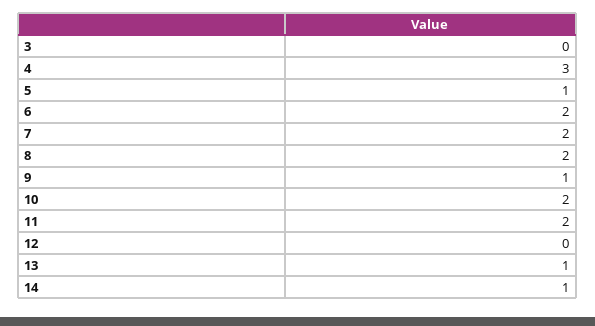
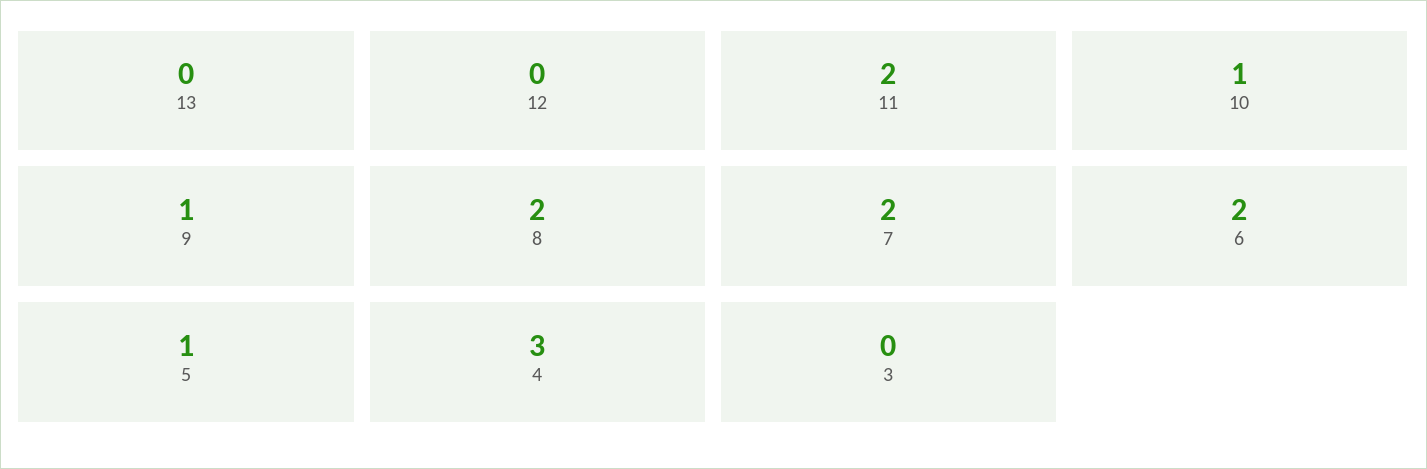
10: 2 -> 1
13: 1 -> 0
14: 1 -> none

